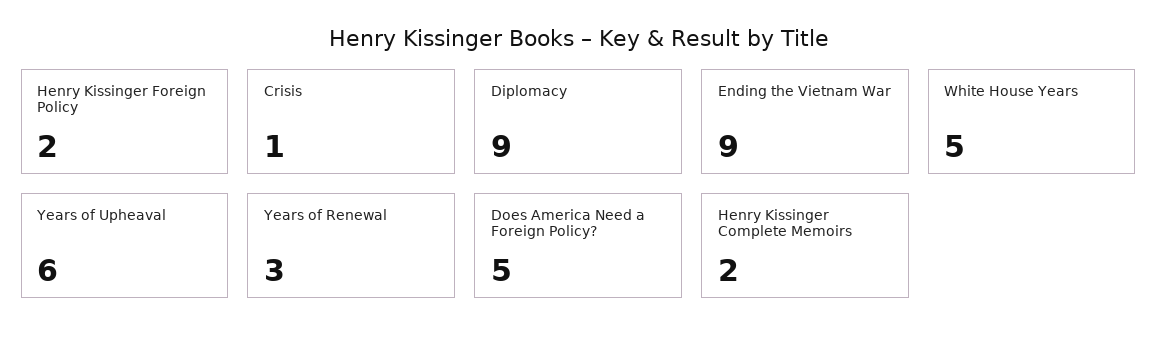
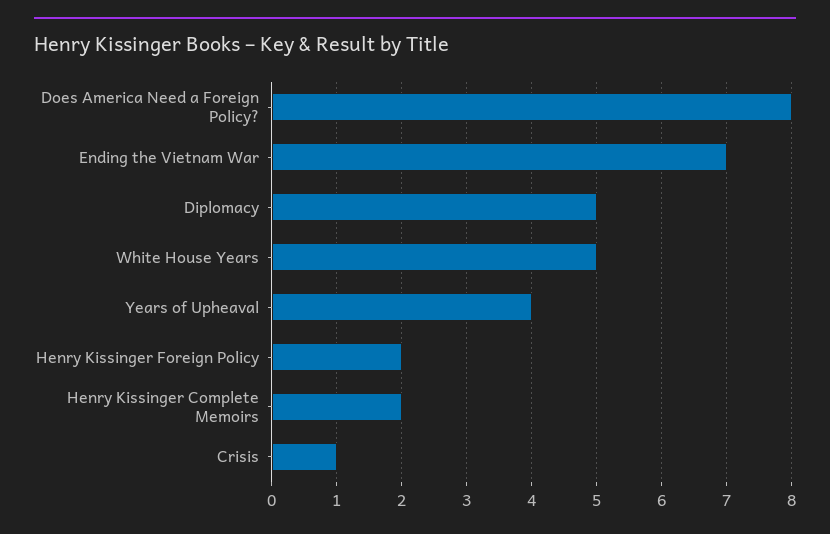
Diplomacy: 9 -> 5
Ending the Vietnam War: 9 -> 7
Years of Upheaval: 6 -> 4
Years of Renewal: 3 -> none
Does America Need a Foreign Policy?: 5 -> 8

